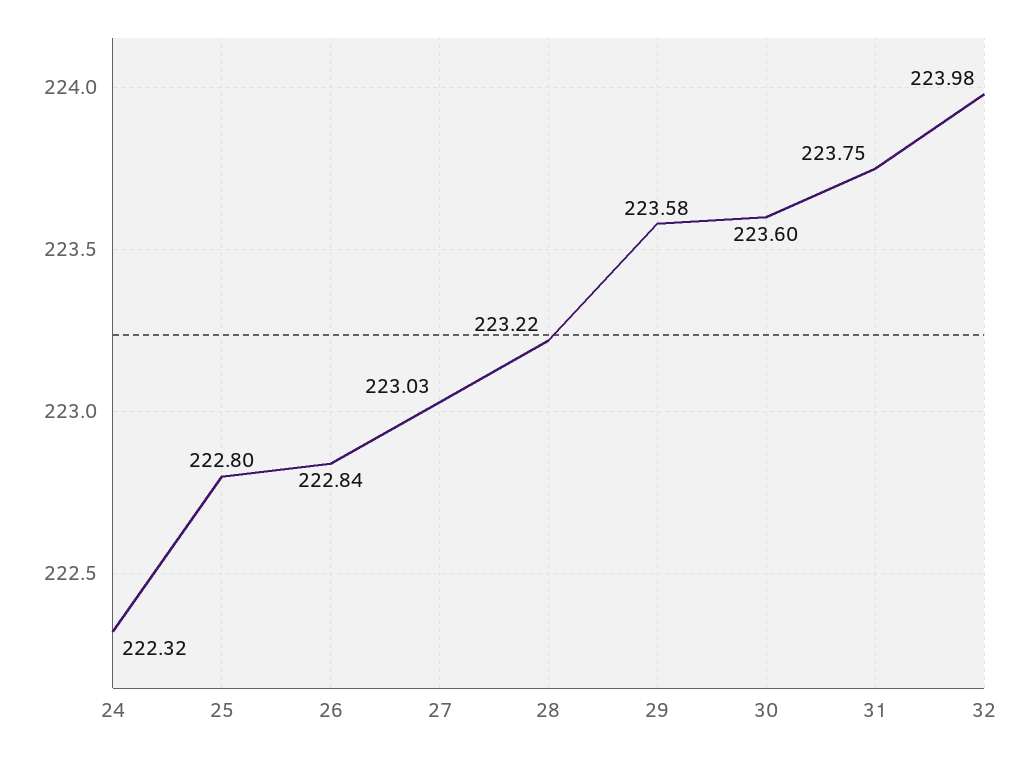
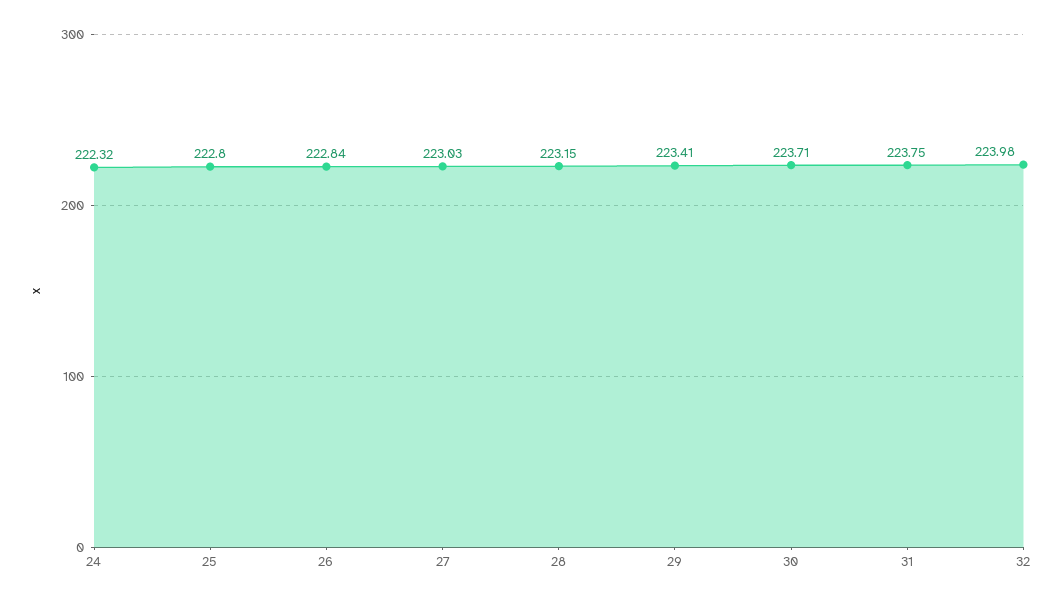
28: 223.22 -> 223.15
29: 223.58 -> 223.41
30: 223.6 -> 223.71

